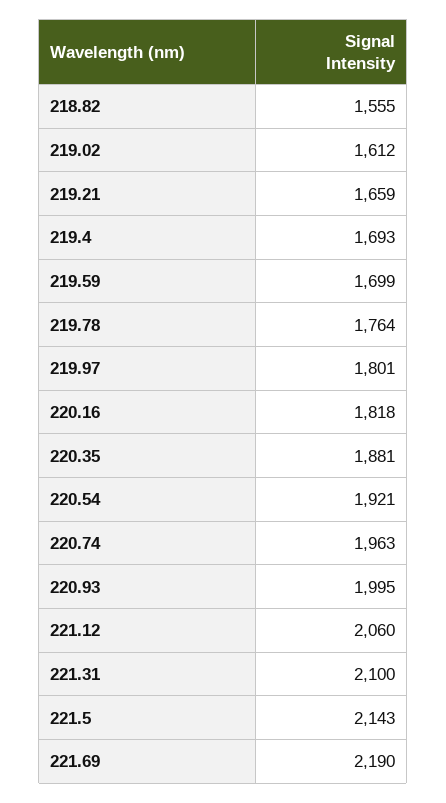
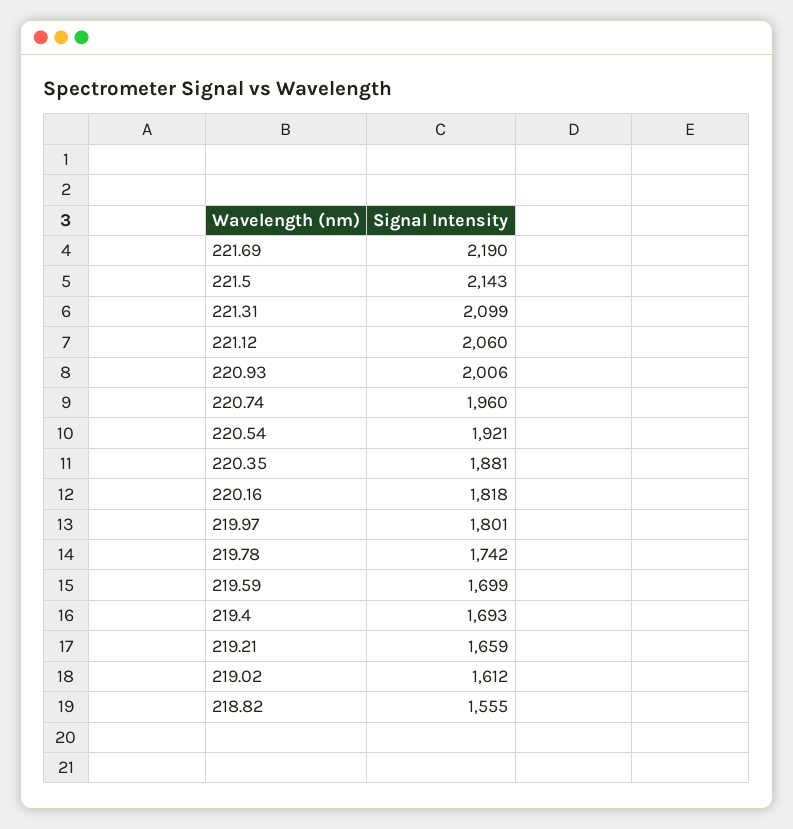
219.78: 1764 -> 1742
220.74: 1963 -> 1960
220.93: 1995 -> 2006
221.31: 2100 -> 2099

